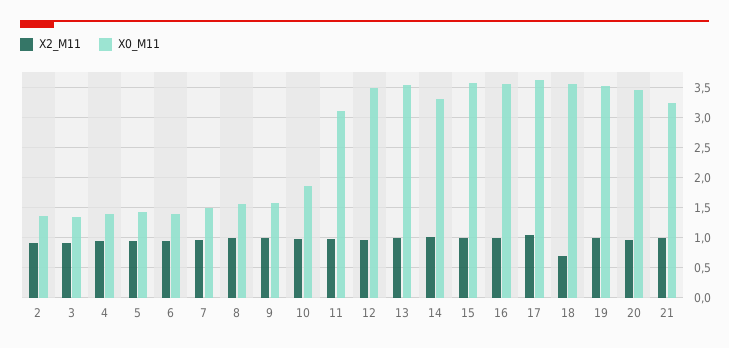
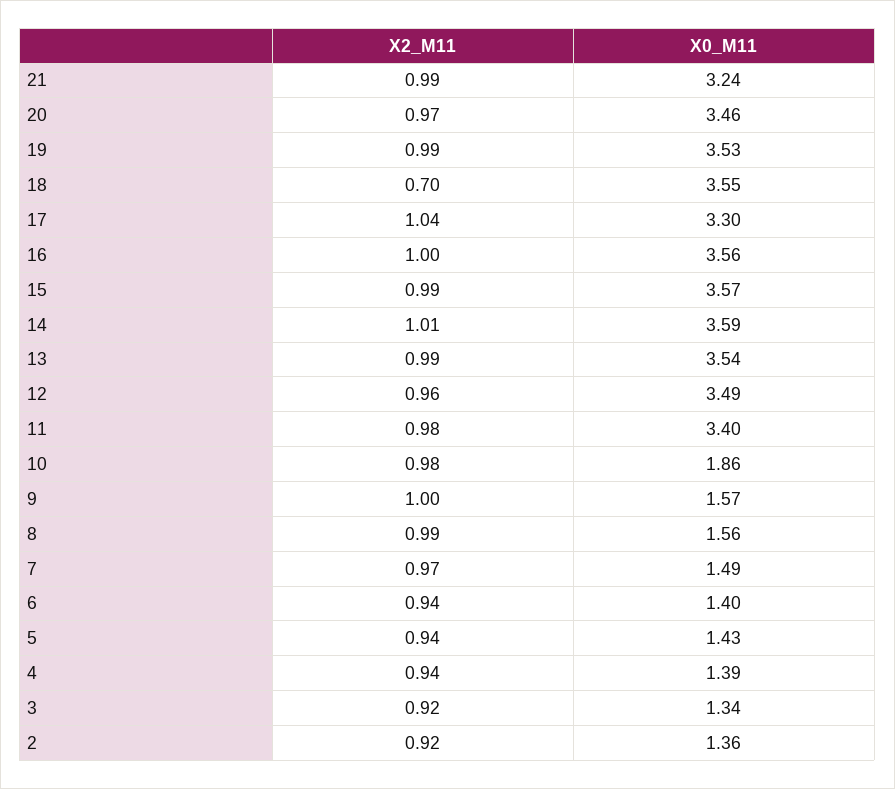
X0_M11, 11: 3.1 -> 3.4
X0_M11, 14: 3.3 -> 3.59
X0_M11, 17: 3.6 -> 3.3

